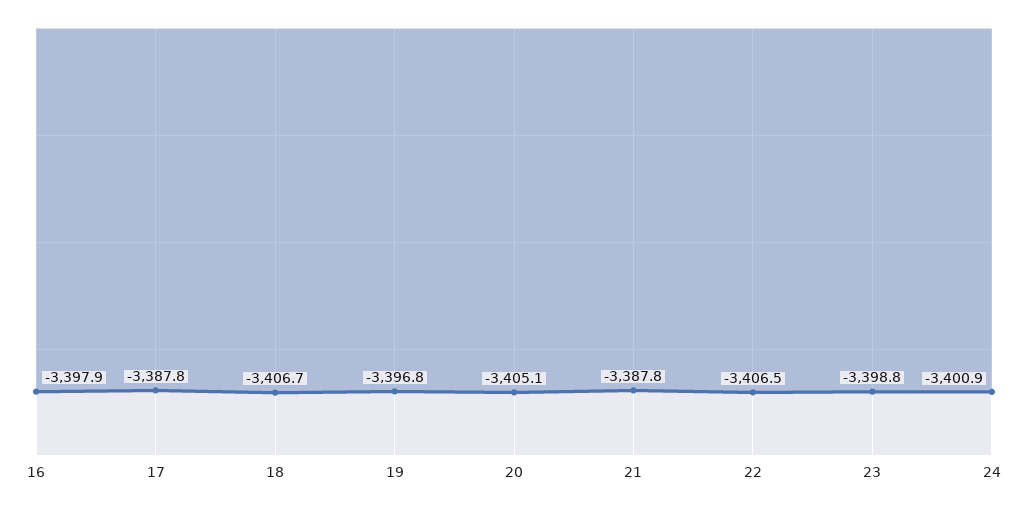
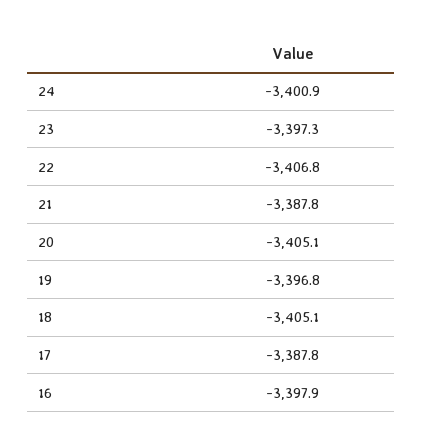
18: -3406.7 -> -3405.1
22: -3406.5 -> -3406.8
23: -3398.8 -> -3397.3

